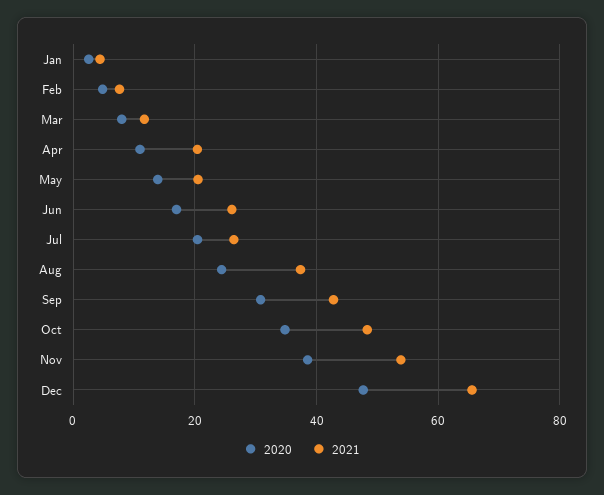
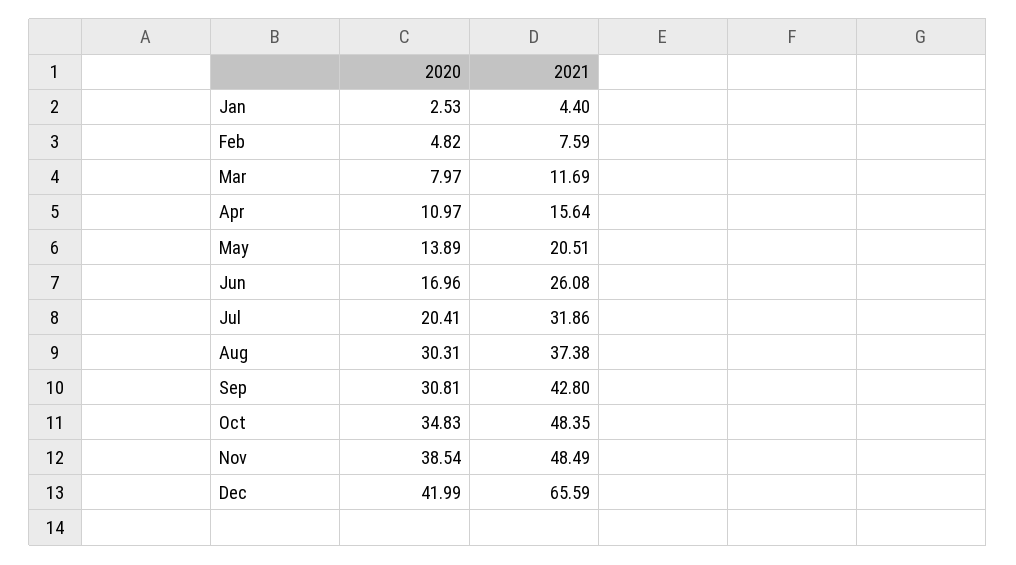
2021, Apr: 20 -> 15.64
2021, Jul: 26 -> 31.86
2020, Aug: 24 -> 30.31
2021, Nov: 54 -> 48.49
2020, Dec: 48 -> 41.99

